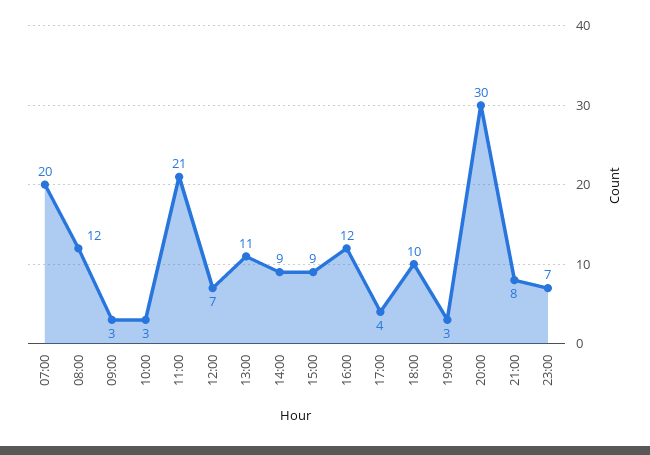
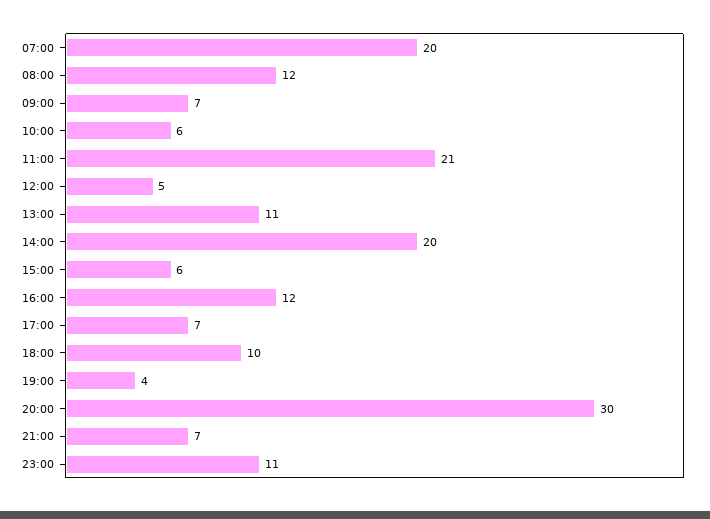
09:00: 3 -> 7
10:00: 3 -> 6
12:00: 7 -> 5
14:00: 9 -> 20
15:00: 9 -> 6
17:00: 4 -> 7
19:00: 3 -> 4
21:00: 8 -> 7
23:00: 7 -> 11

